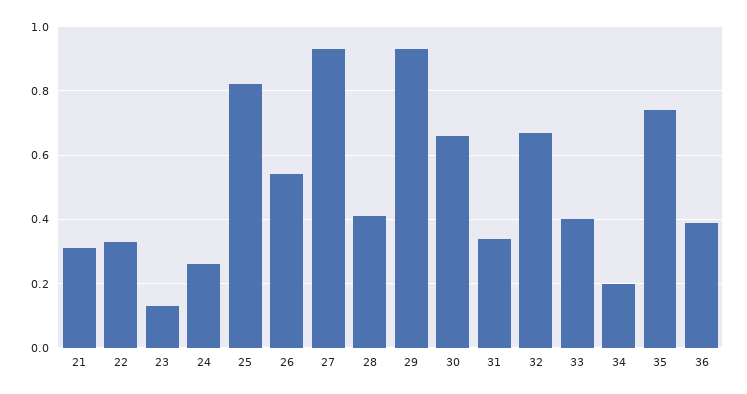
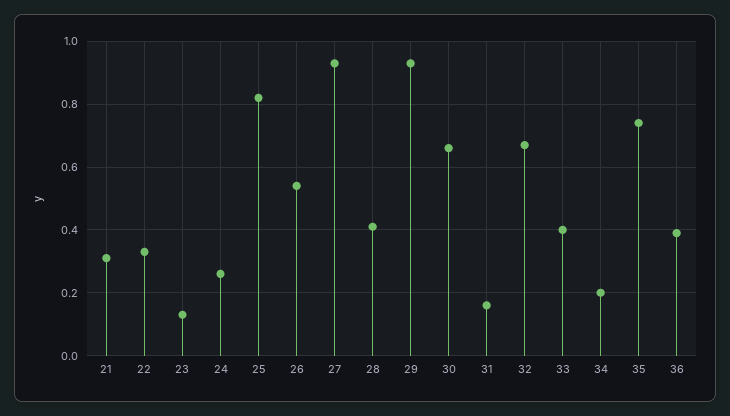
31: 0.35 -> 0.15

